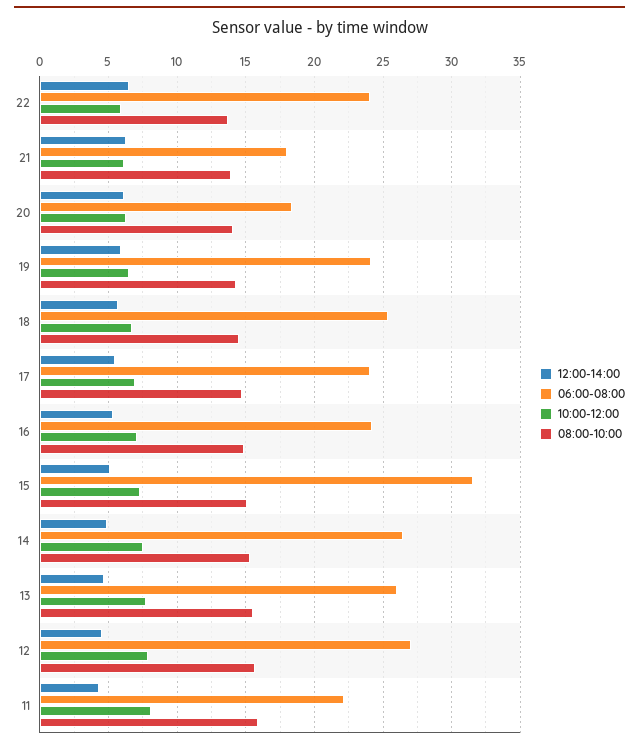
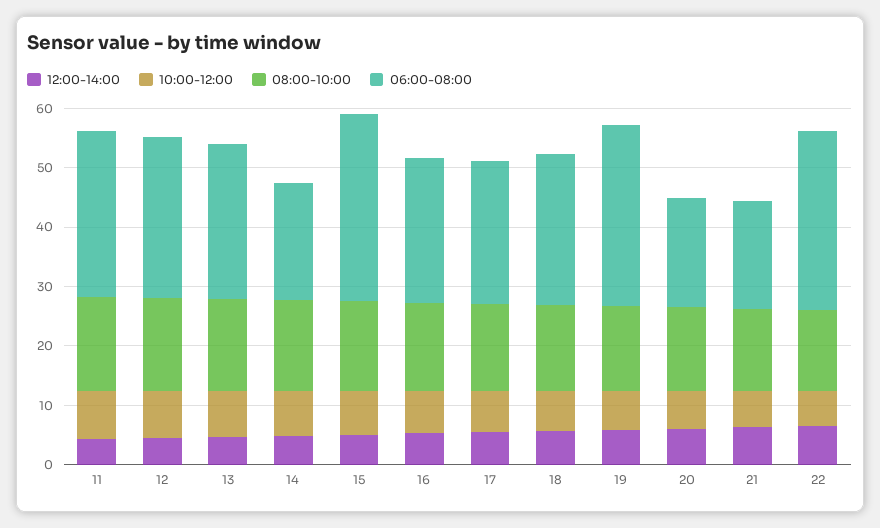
06:00-08:00, 22: 24 -> 30
06:00-08:00, 19: 24 -> 30
06:00-08:00, 14: 26.5 -> 20
06:00-08:00, 11: 22 -> 28

